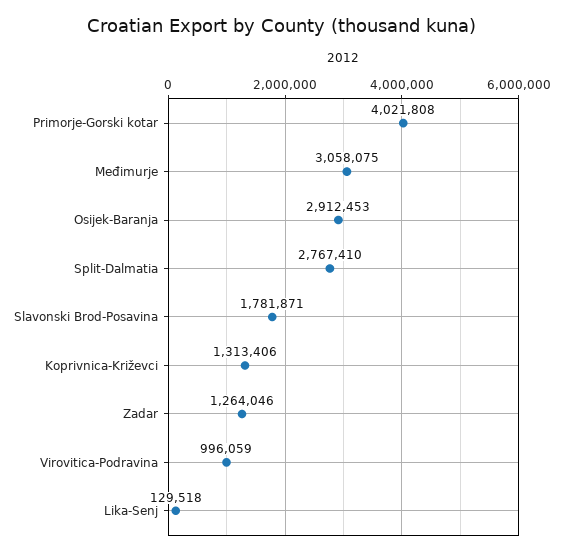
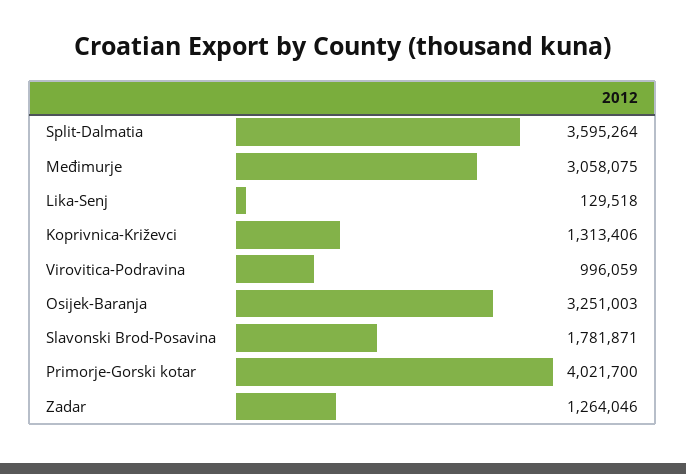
Primorje-Gorski kotar: 4021808 -> 4021700
Osijek-Baranja: 2912453 -> 3251003
Split-Dalmatia: 2767410 -> 3595264

